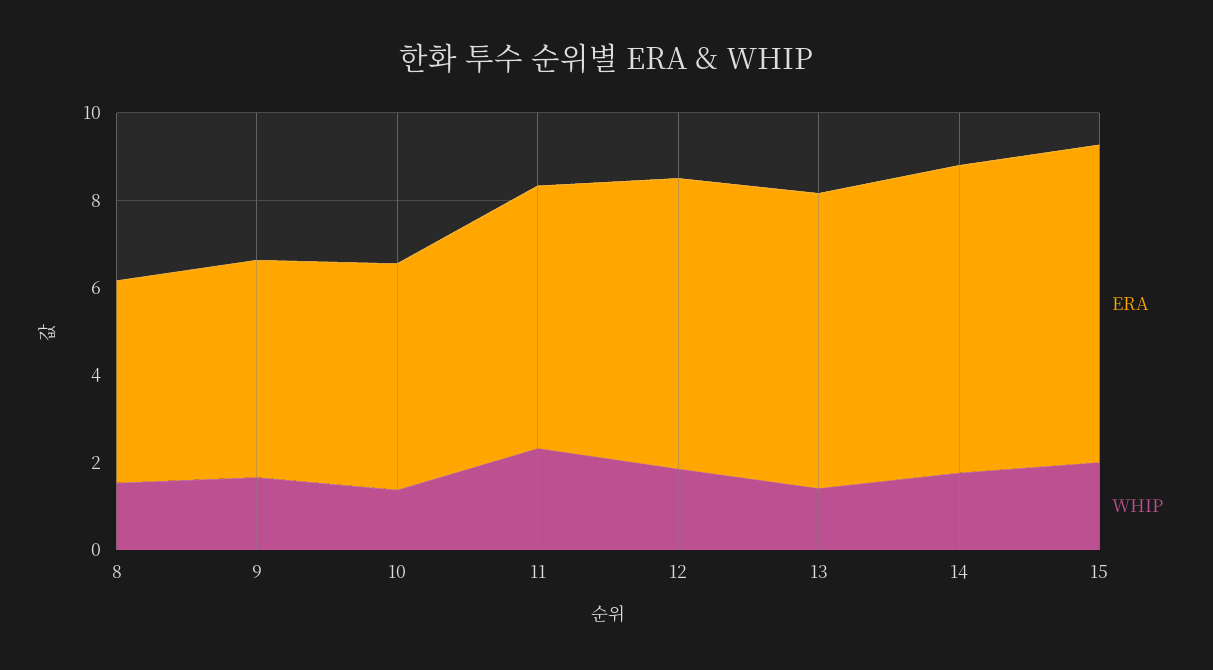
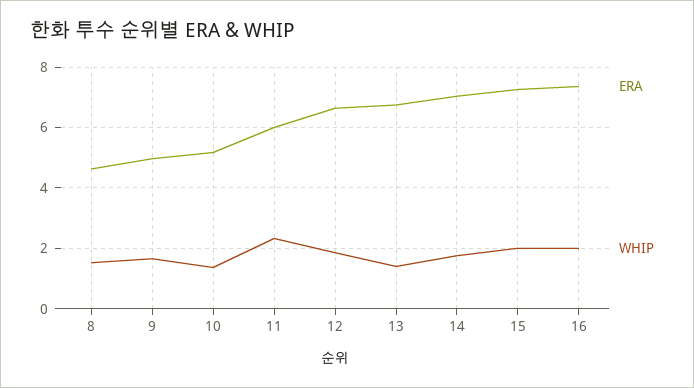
ERA, 16: none -> 7.4
WHIP, 16: none -> 2

